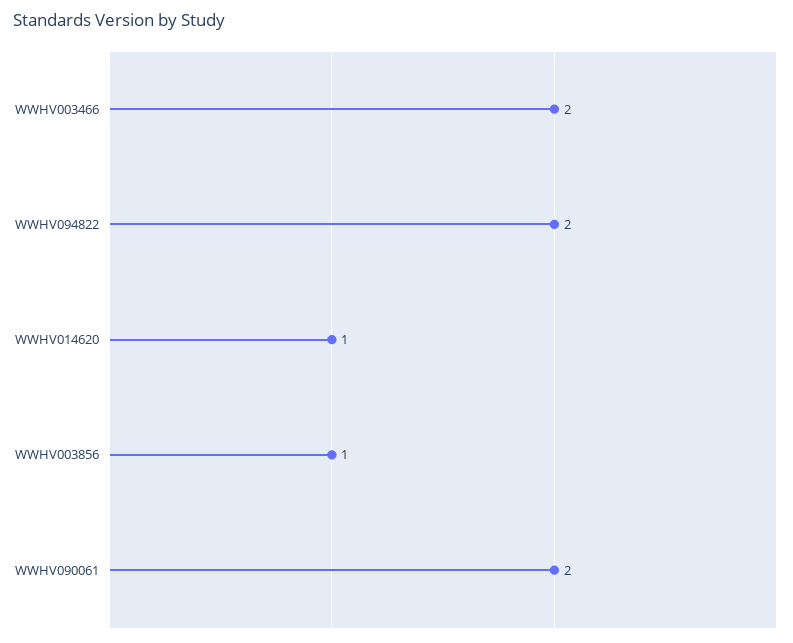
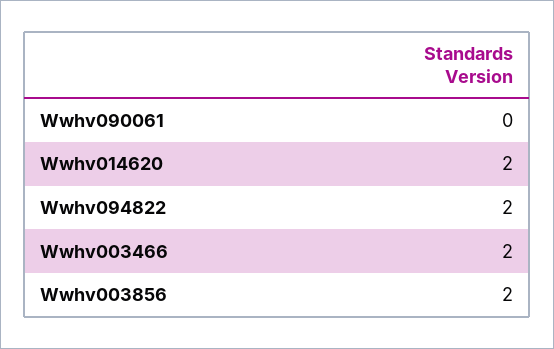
WWHV014620: 1 -> 2
WWHV003856: 1 -> 2
WWHV090061: 2 -> 0

